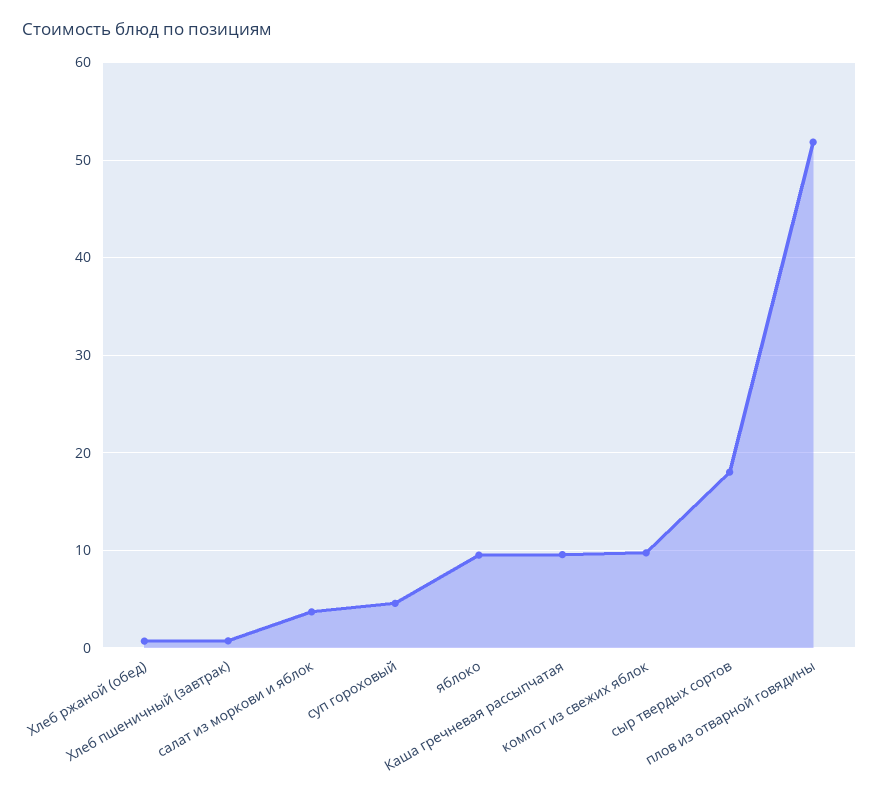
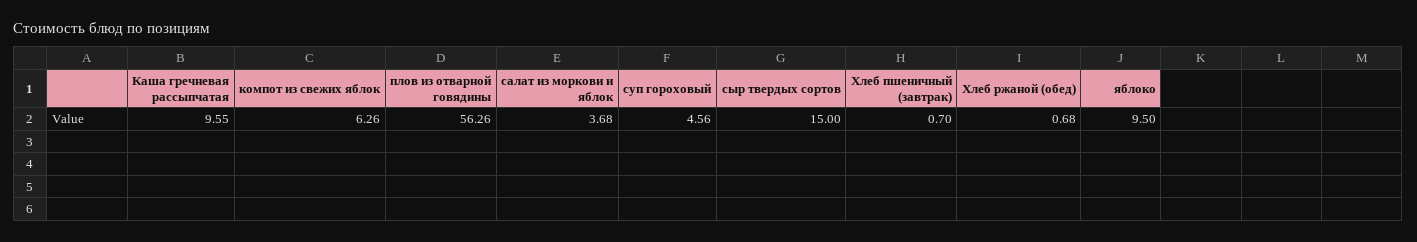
компот из свежих яблок: 10 -> 6.26
сыр твердых сортов: 18 -> 15
плов из отварной говядины: 52 -> 56.26

